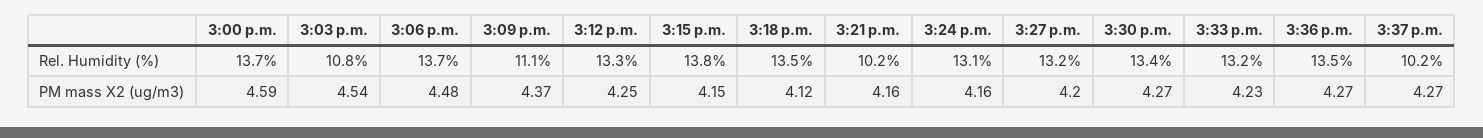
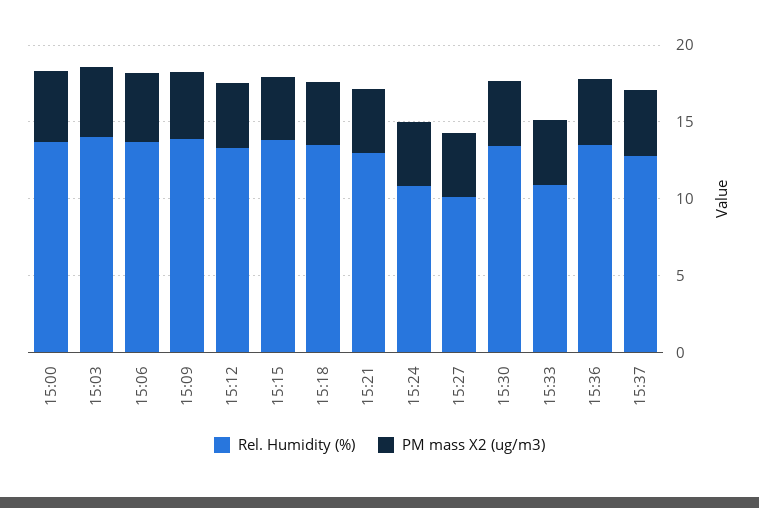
Rel. Humidity (%), 3:03 p.m.: 10.8 -> 14
Rel. Humidity (%), 3:09 p.m.: 11.1 -> 14
Rel. Humidity (%), 3:21 p.m.: 10.2 -> 13
Rel. Humidity (%), 3:24 p.m.: 13.1 -> 11
Rel. Humidity (%), 3:27 p.m.: 13.2 -> 10
Rel. Humidity (%), 3:33 p.m.: 13.2 -> 11
Rel. Humidity (%), 3:37 p.m.: 10.2 -> 13

